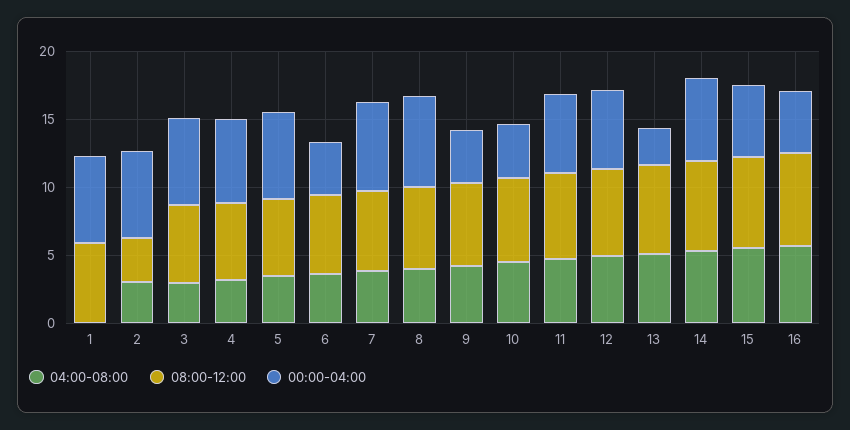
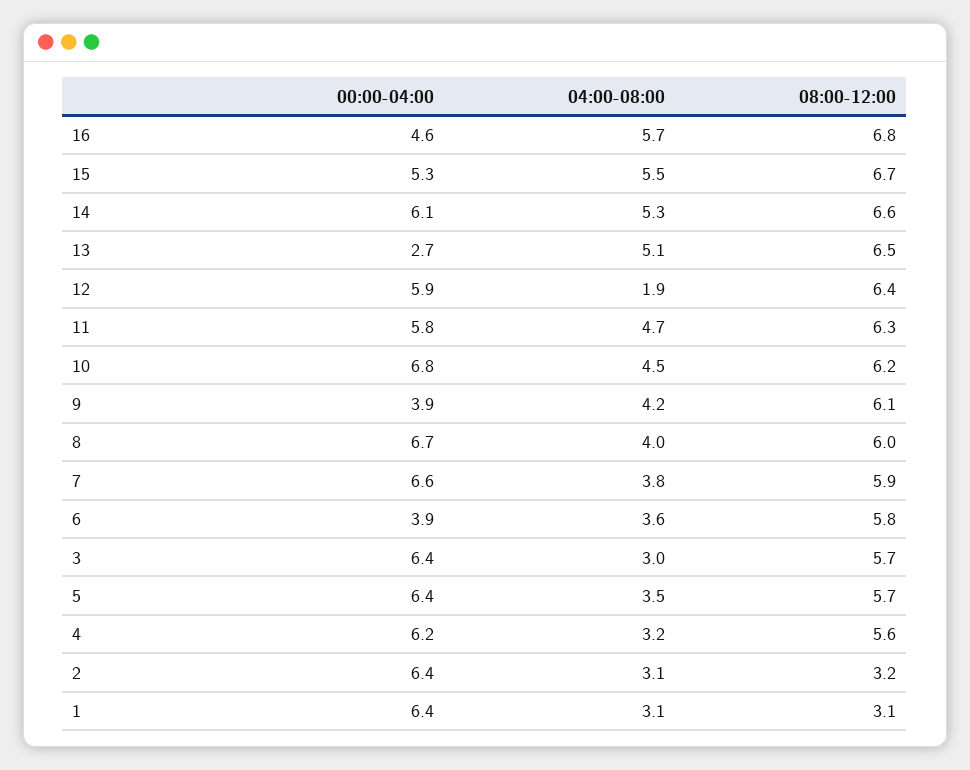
04:00-08:00, 1: 0 -> 3.1
08:00-12:00, 1: 6 -> 3.1
00:00-04:00, 10: 4 -> 6.8
04:00-08:00, 12: 5 -> 1.9

